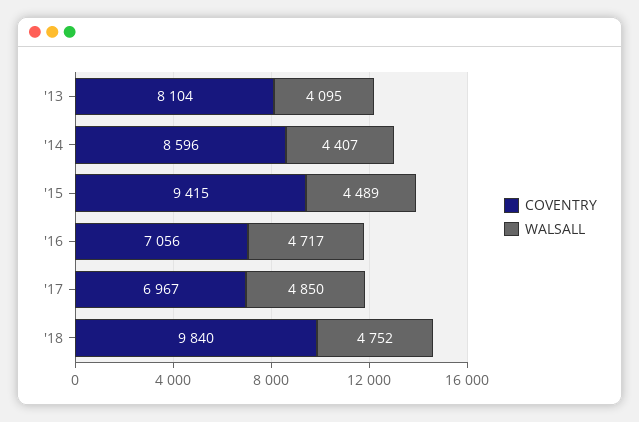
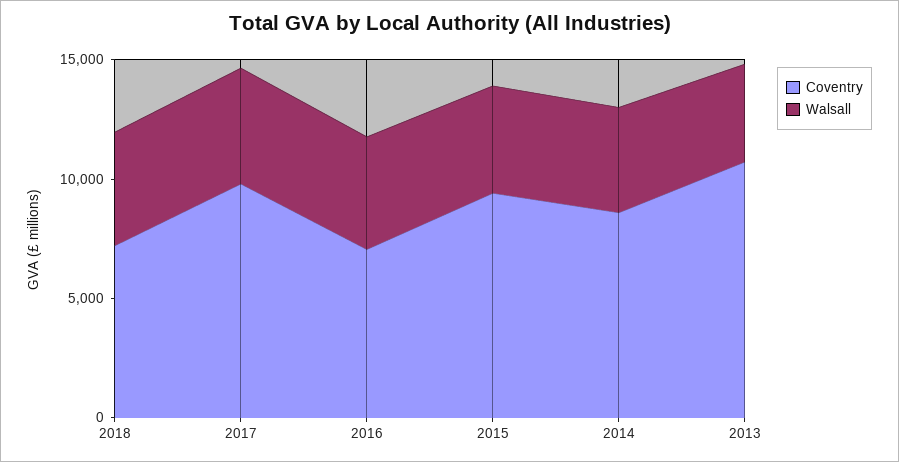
COVENTRY, '13: 8104 -> 11000
COVENTRY, '17: 6967 -> 10000
COVENTRY, '18: 9840 -> 7000

